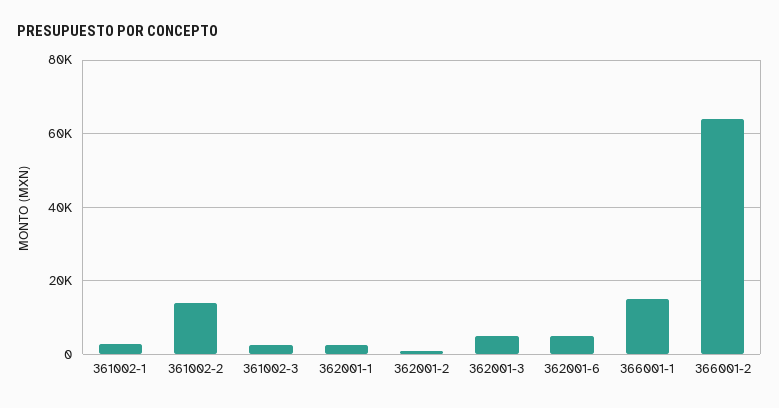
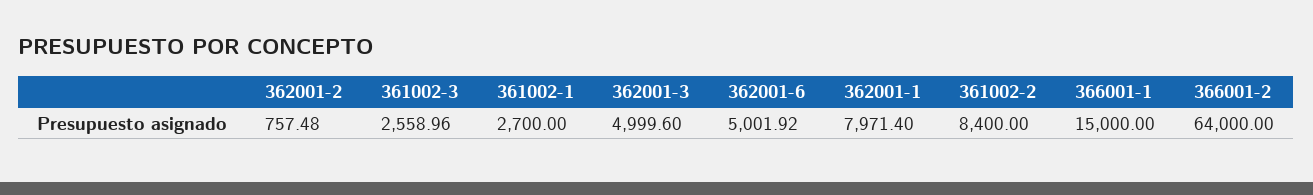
361002-2: 14000 -> 8400
362001-1: 2000 -> 7971.4

